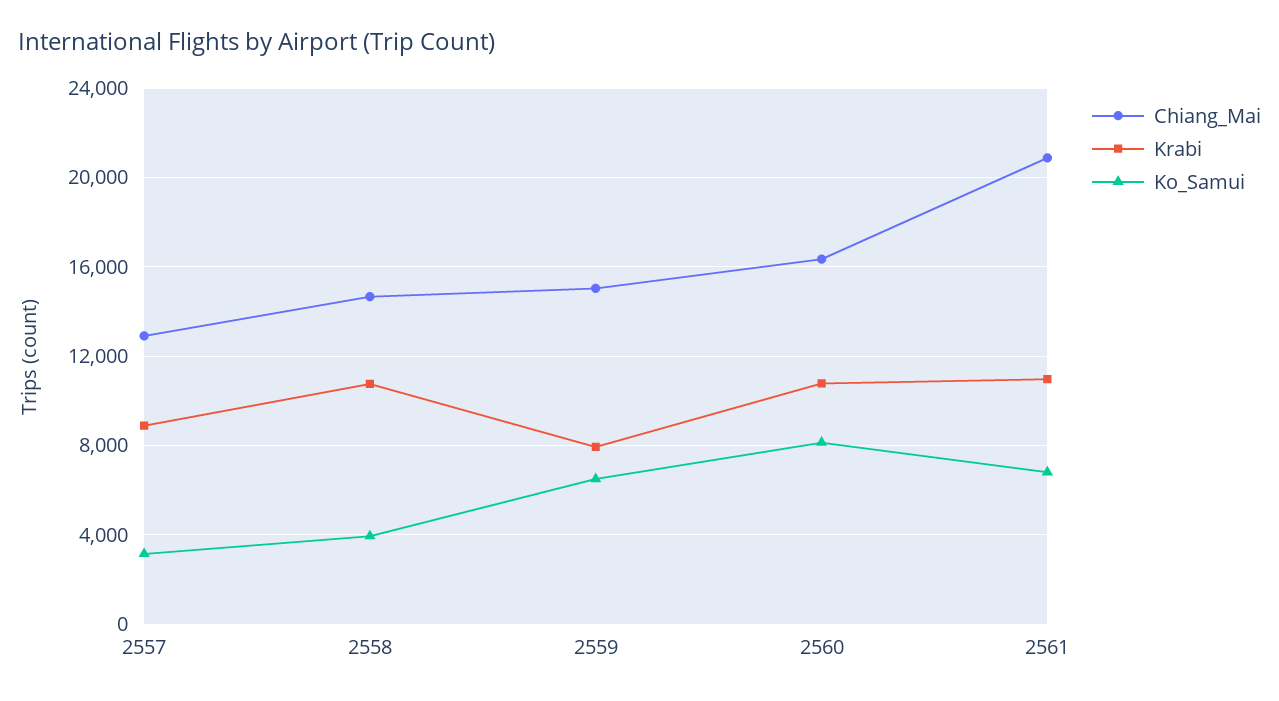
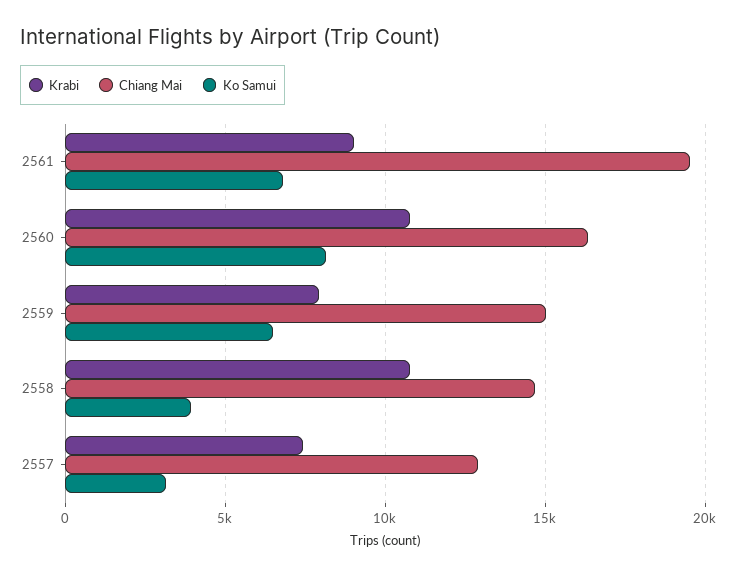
Krabi, 2557: 9000 -> 7500
Chiang_Mai, 2561: 21000 -> 19500
Krabi, 2561: 11000 -> 9000

